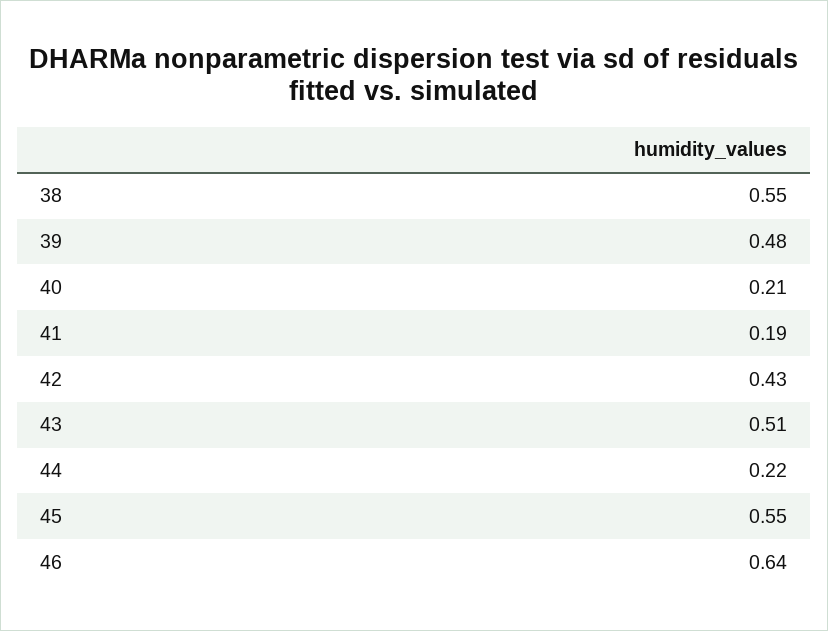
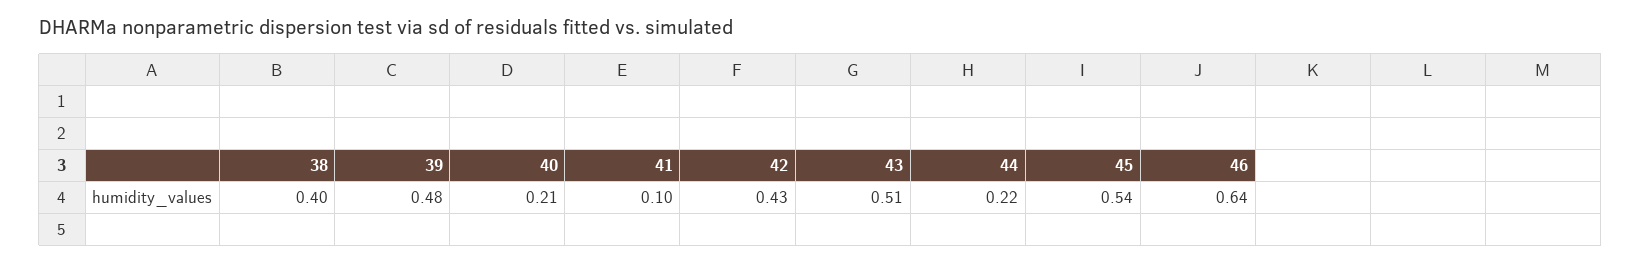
38: 0.55 -> 0.4
41: 0.19 -> 0.1
45: 0.55 -> 0.54

